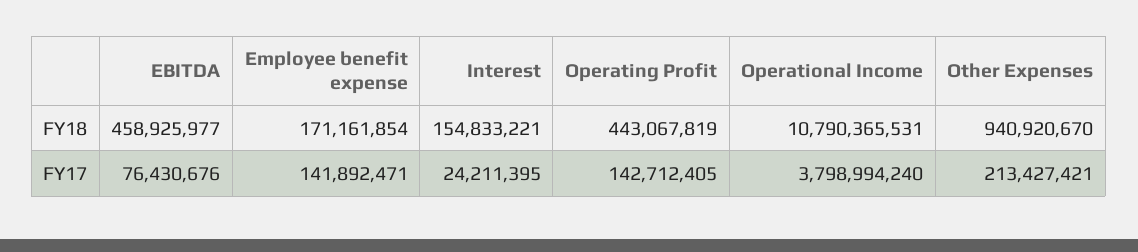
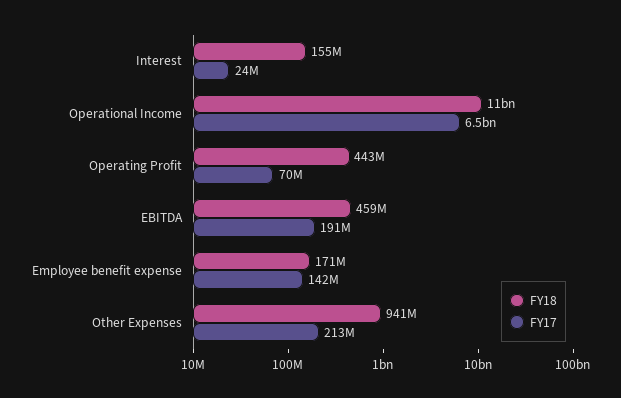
FY17, EBITDA: 76430676 -> 191000000
FY17, Operating Profit: 142712405 -> 70000000
FY17, Operational Income: 3798994240 -> 6500000000

